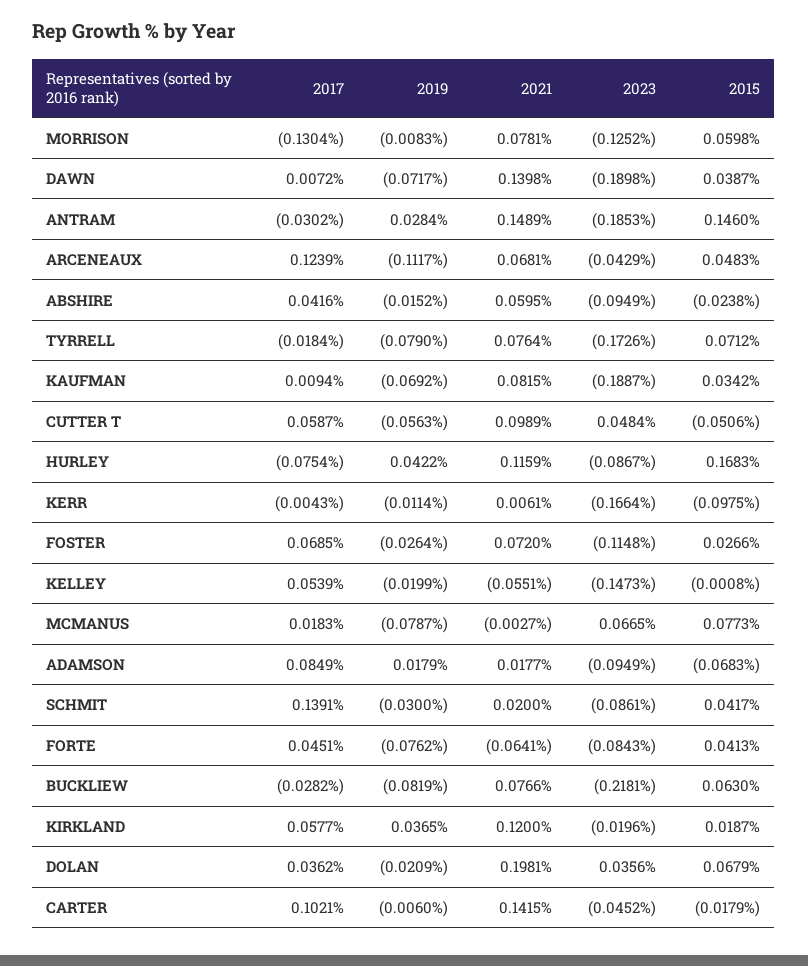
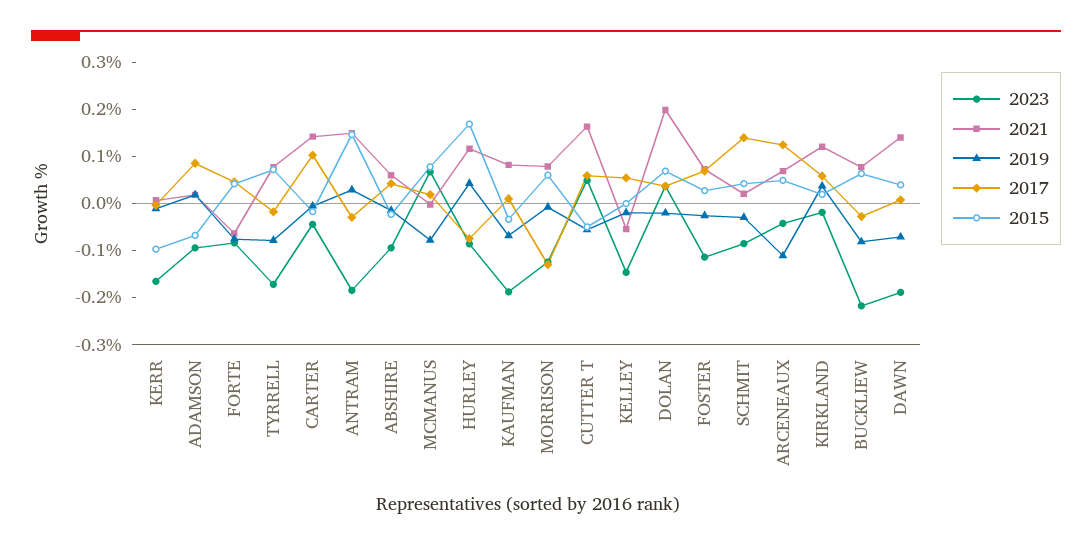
2015, KAUFMAN: 0.0342 -> -0.04
2021, CUTTER T: 0.0989 -> 0.16

